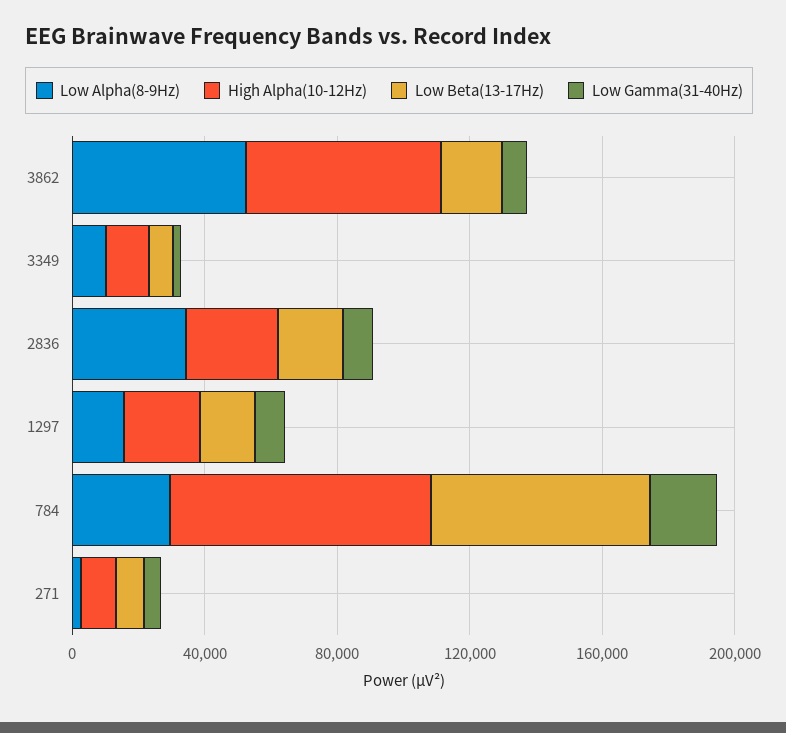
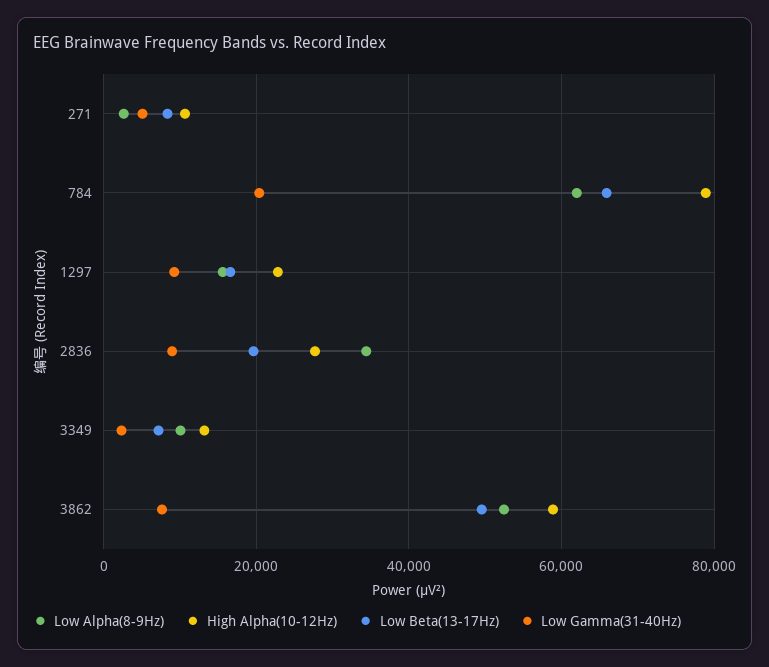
Low Beta(13-17Hz), 3862: 20000 -> 50000
Low Alpha(8-9Hz), 784: 30000 -> 62000

